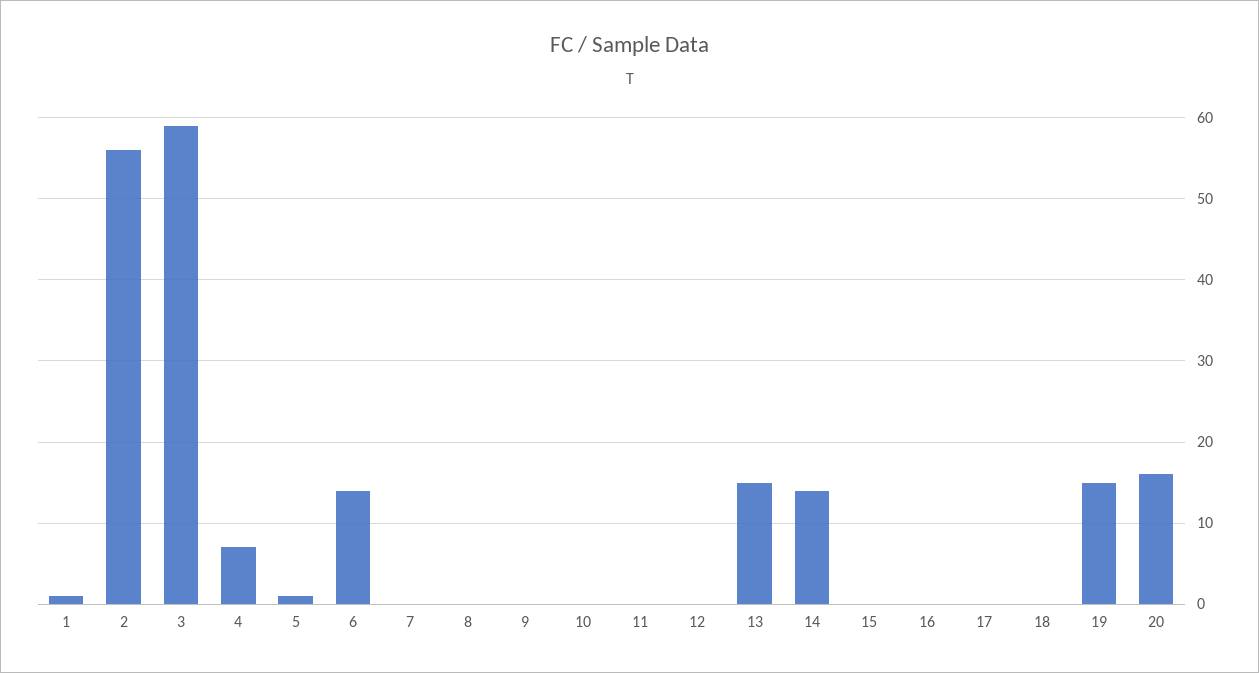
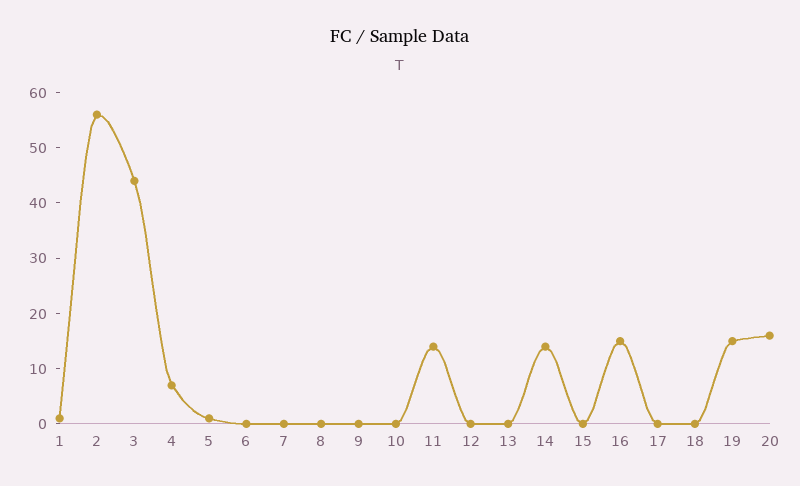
3: 59 -> 45
6: 14 -> 0
11: 0 -> 15
13: 15 -> 0
16: 0 -> 15

